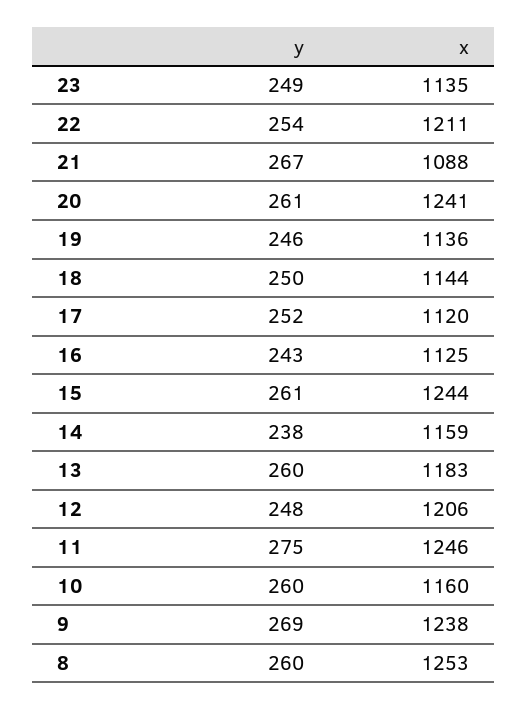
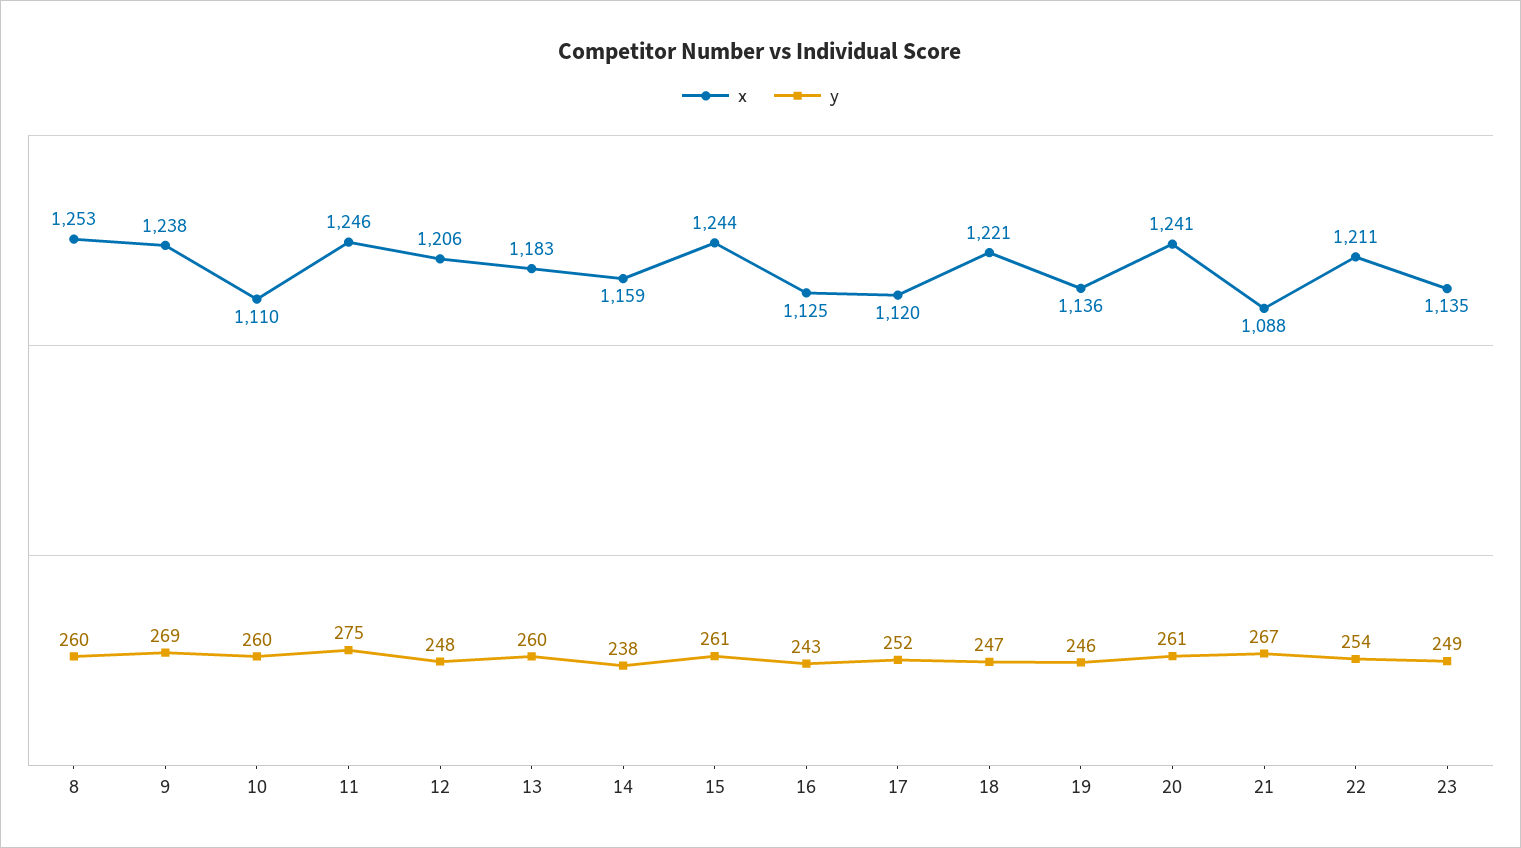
y, 18: 250 -> 247
x, 18: 1144 -> 1221
x, 10: 1160 -> 1110

